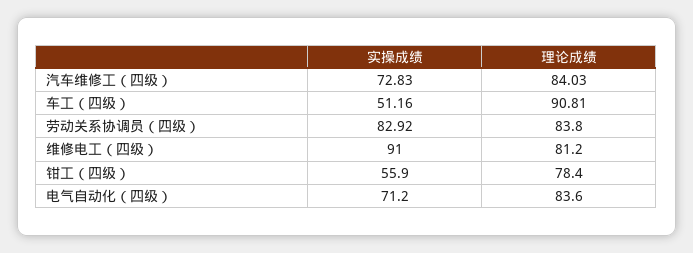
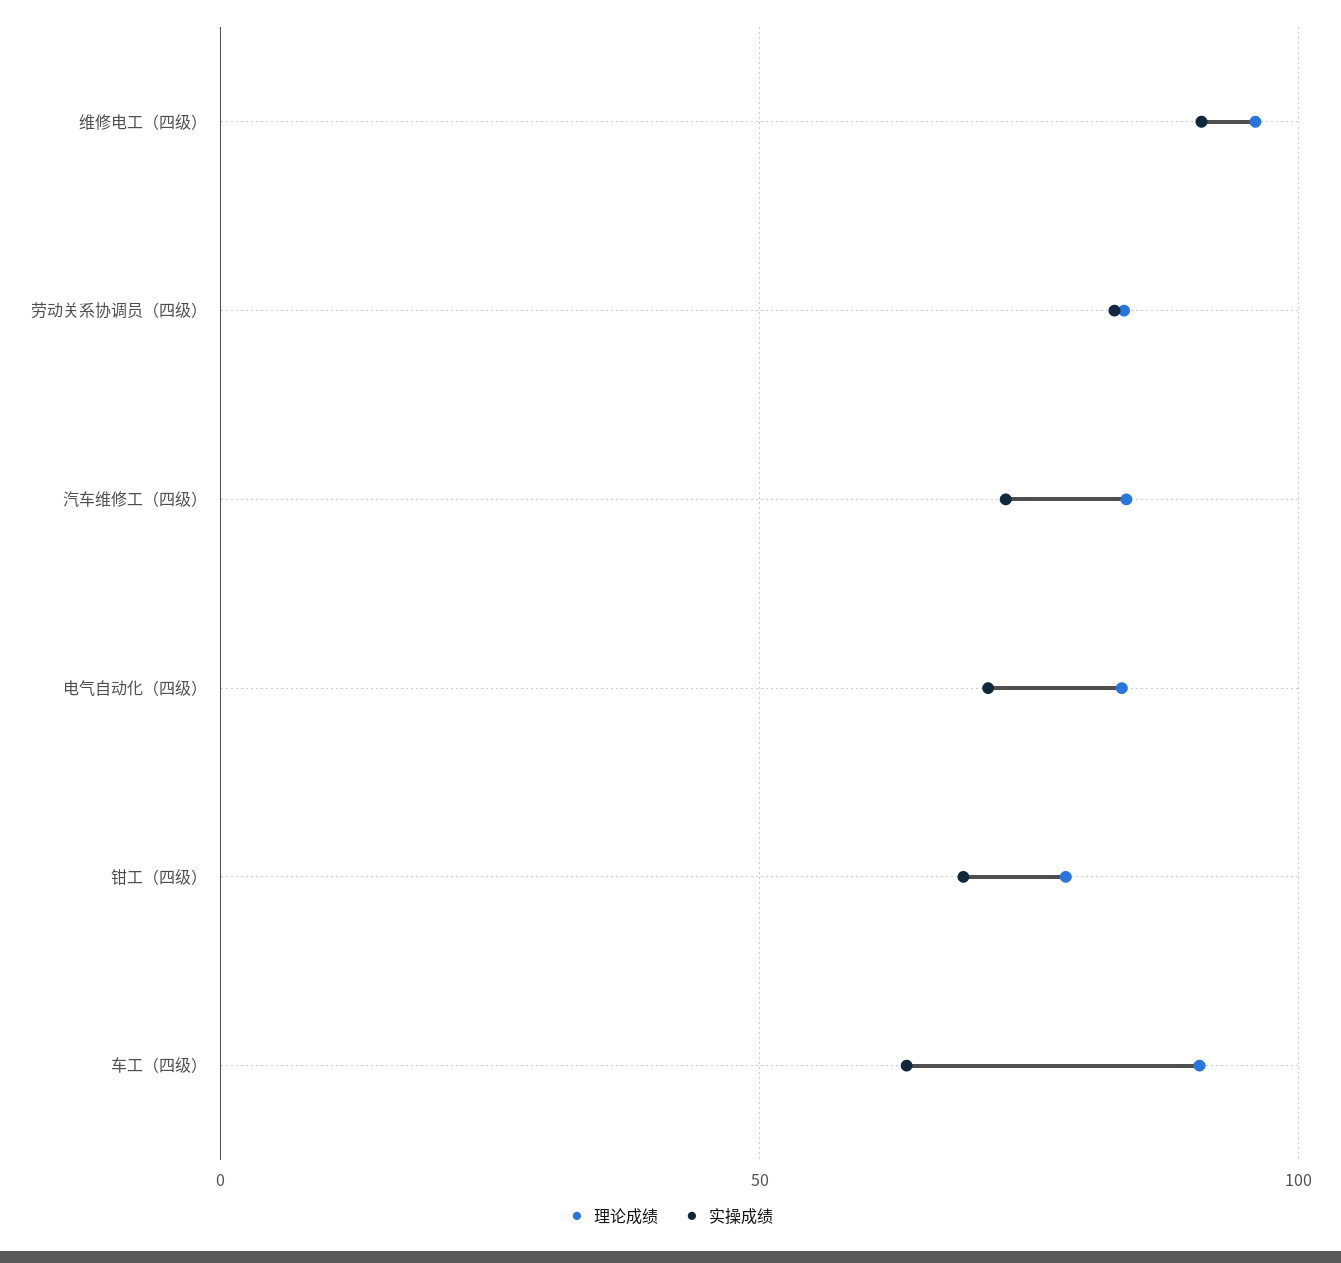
实操成绩, 车工（四级）: 51.16 -> 65
理论成绩, 维修电工（四级）: 81.2 -> 95
实操成绩, 钳工（四级）: 55.9 -> 70

